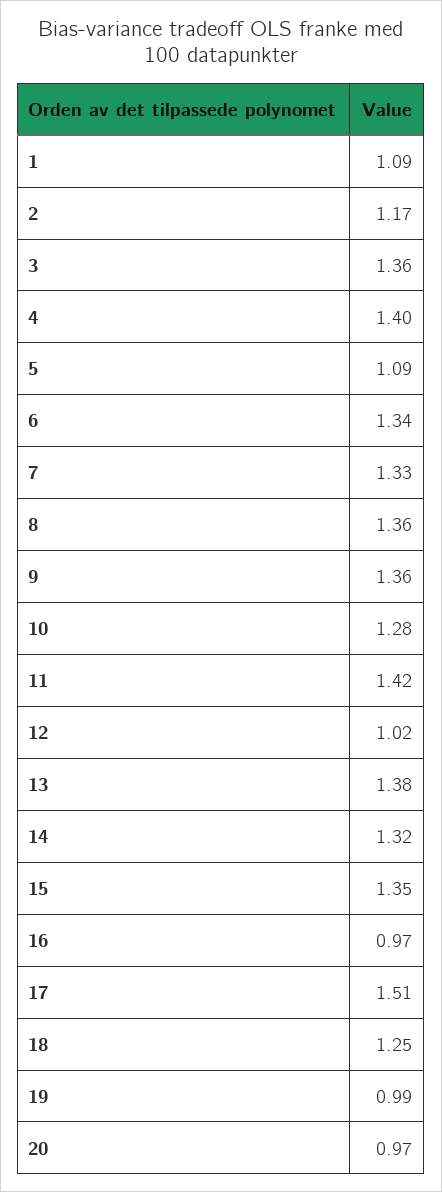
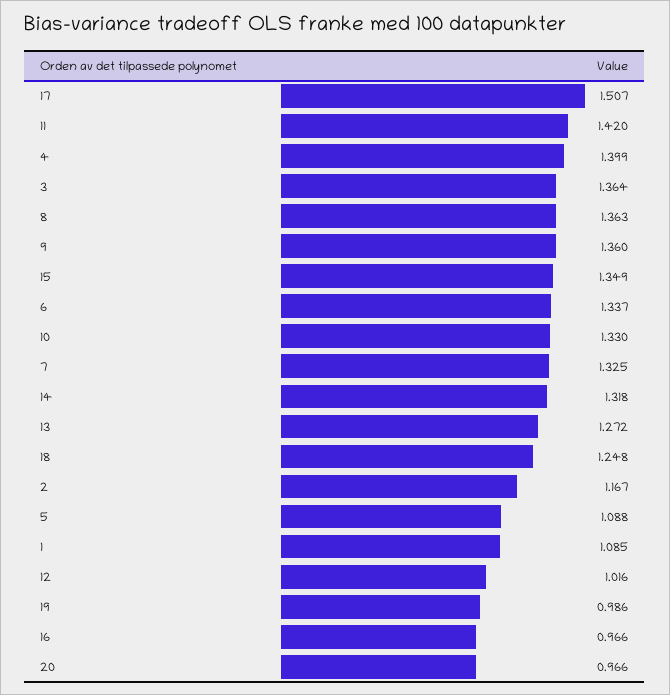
10: 1.28 -> 1.33
13: 1.38 -> 1.272

